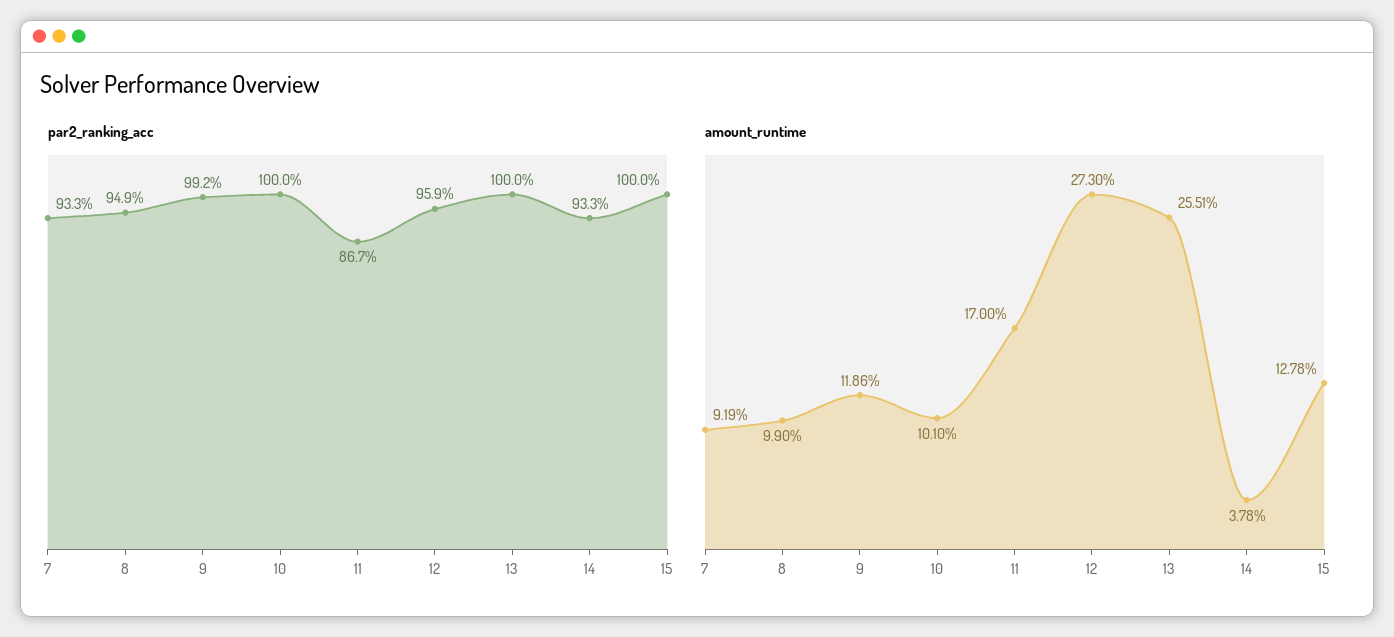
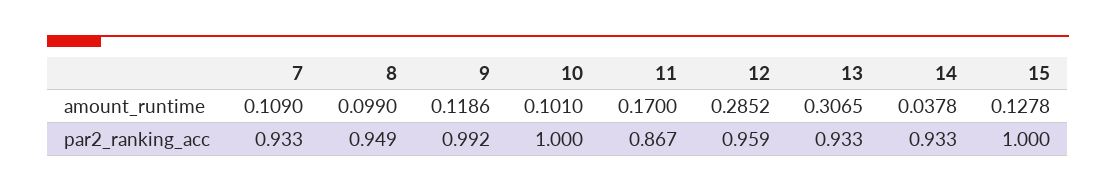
par2_ranking_acc, 13: 1 -> 0.933
amount_runtime, 7: 0.0919 -> 0.109
amount_runtime, 12: 0.273 -> 0.2852
amount_runtime, 13: 0.2551 -> 0.3065

